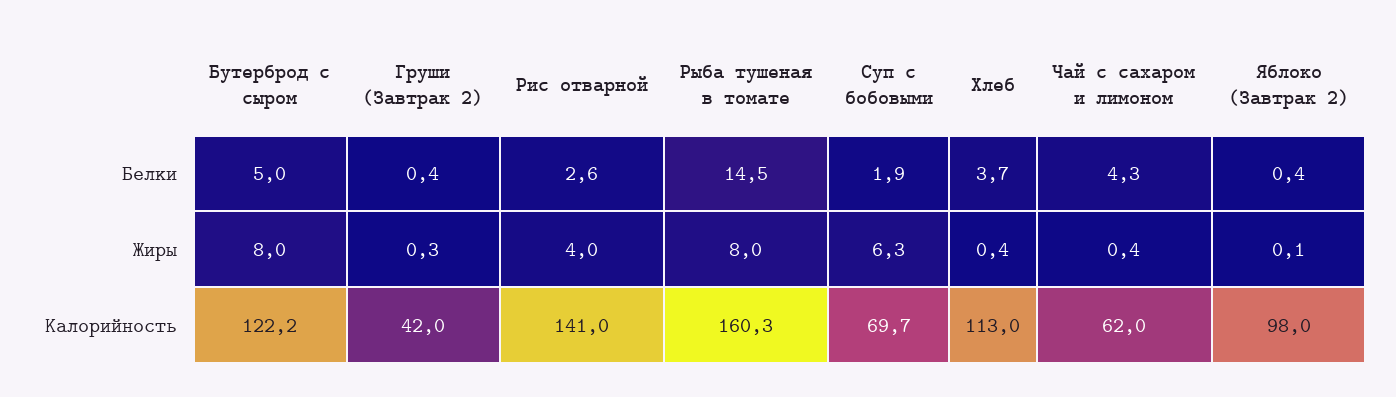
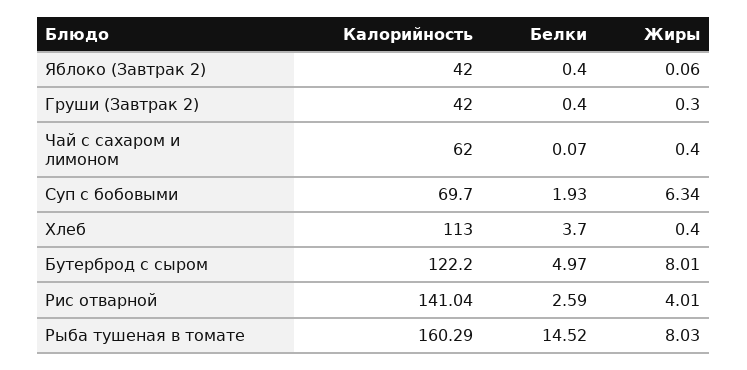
Чай с сахаром и лимоном, Белки: 4.3 -> 0.07
Яблоко (Завтрак 2), Калорийность: 98 -> 42

